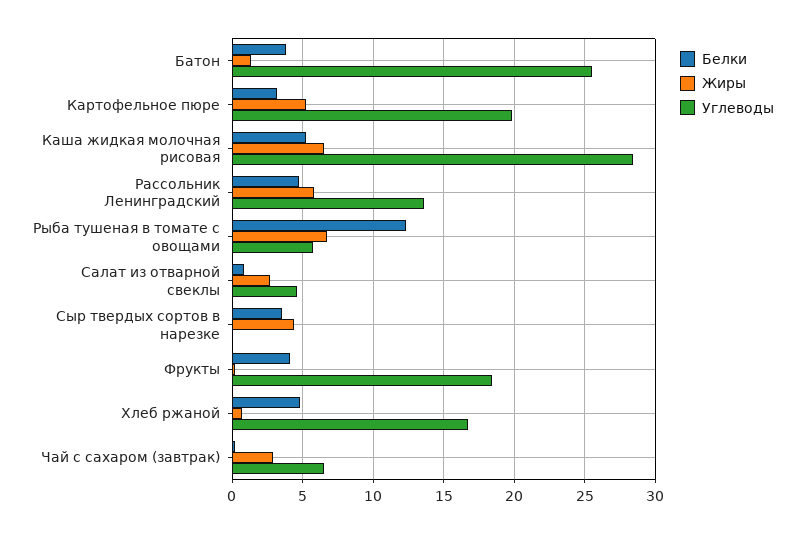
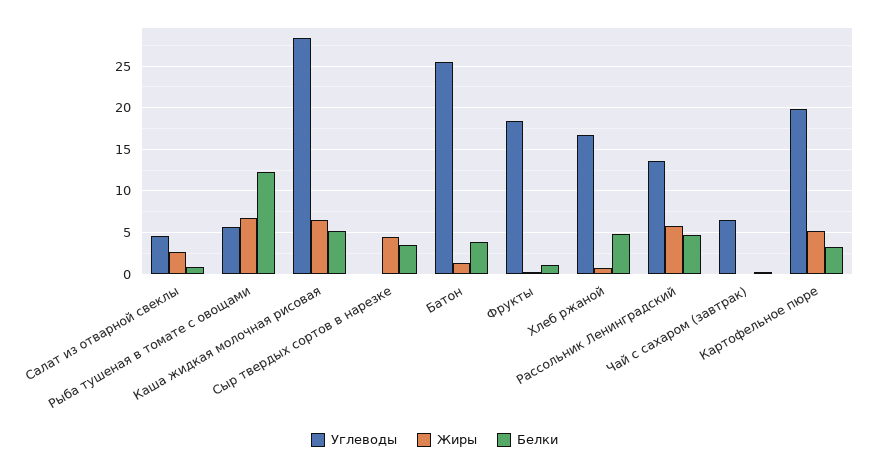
Белки, Фрукты: 4 -> 1
Жиры, Чай с сахаром (завтрак): 3 -> 0

